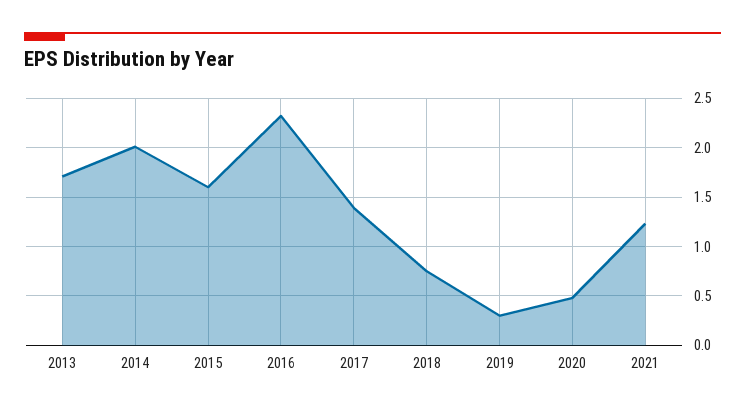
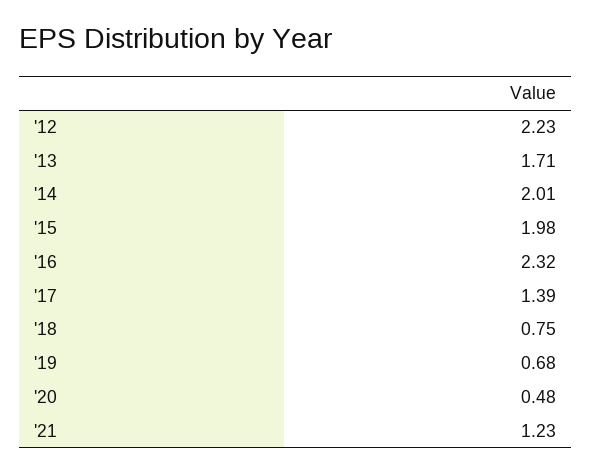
2015: 1.6 -> 1.98
2019: 0.3 -> 0.68
'12: none -> 2.23

